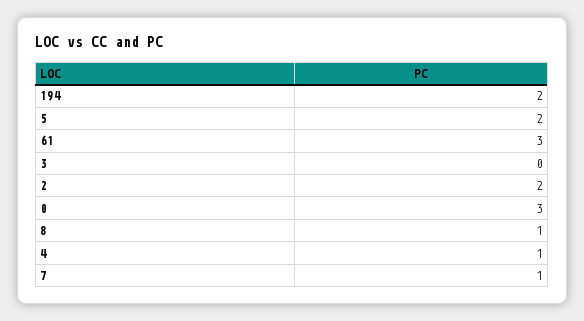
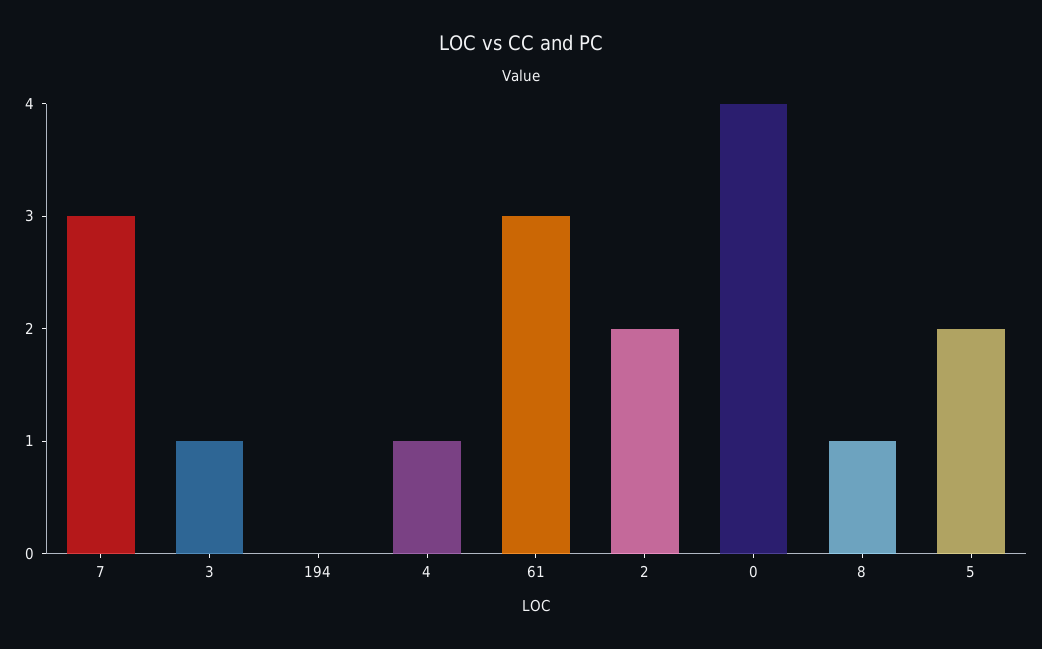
194: 2 -> 0
3: 0 -> 1
0: 3 -> 4
7: 1 -> 3

